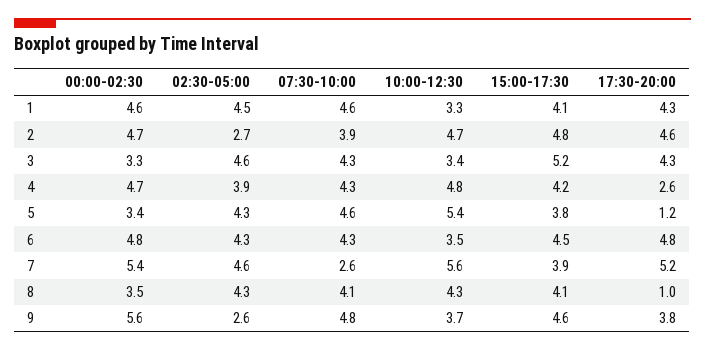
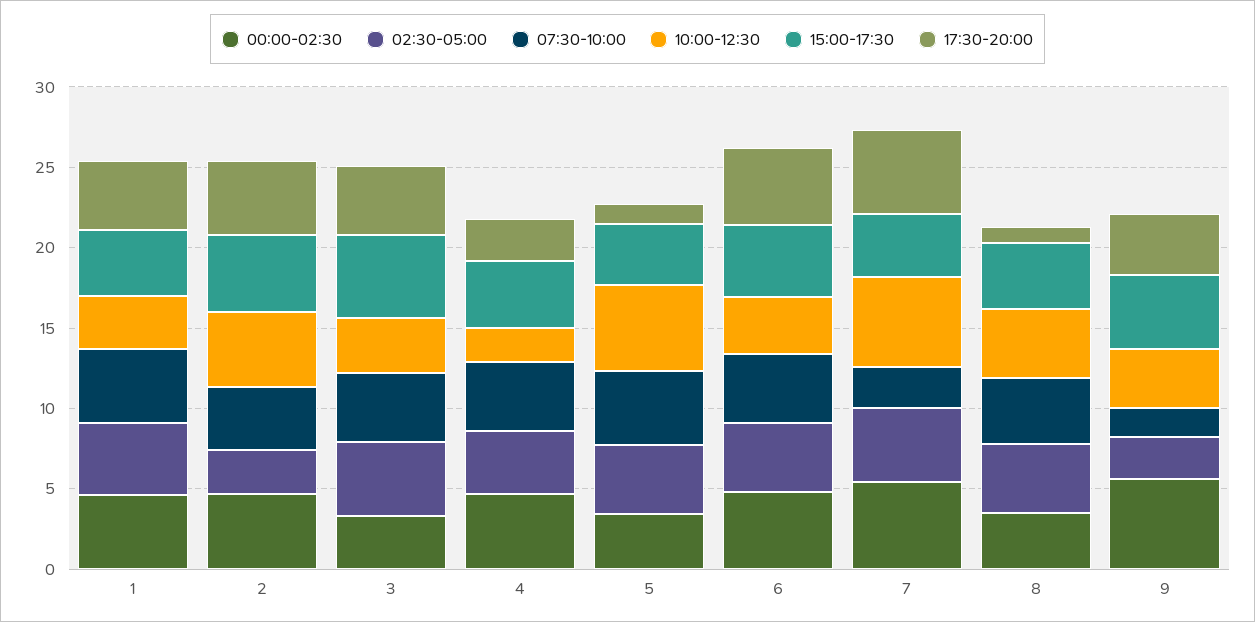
10:00-12:30, 4: 4.8 -> 2
07:30-10:00, 9: 4.8 -> 2

